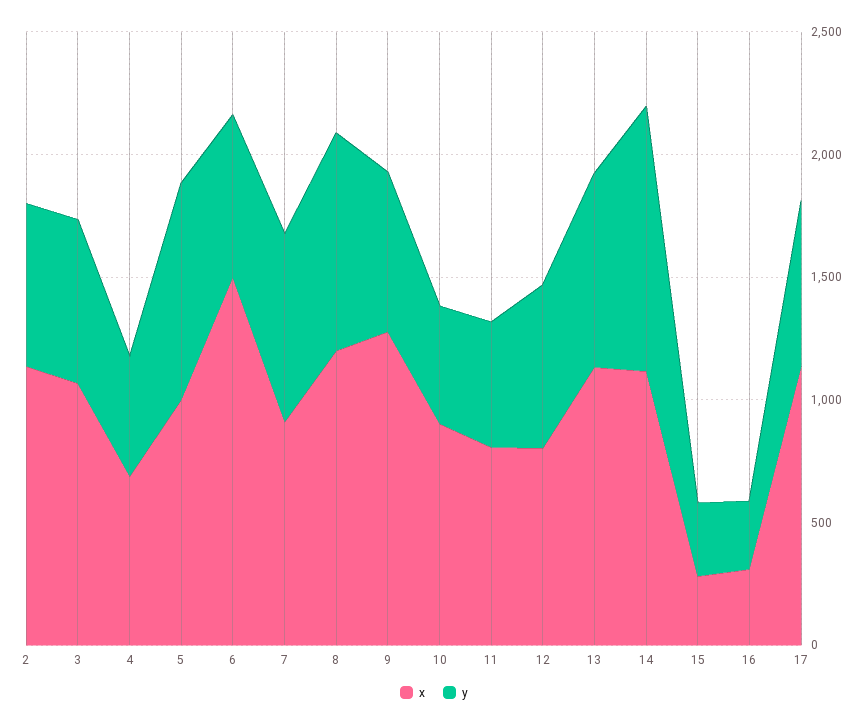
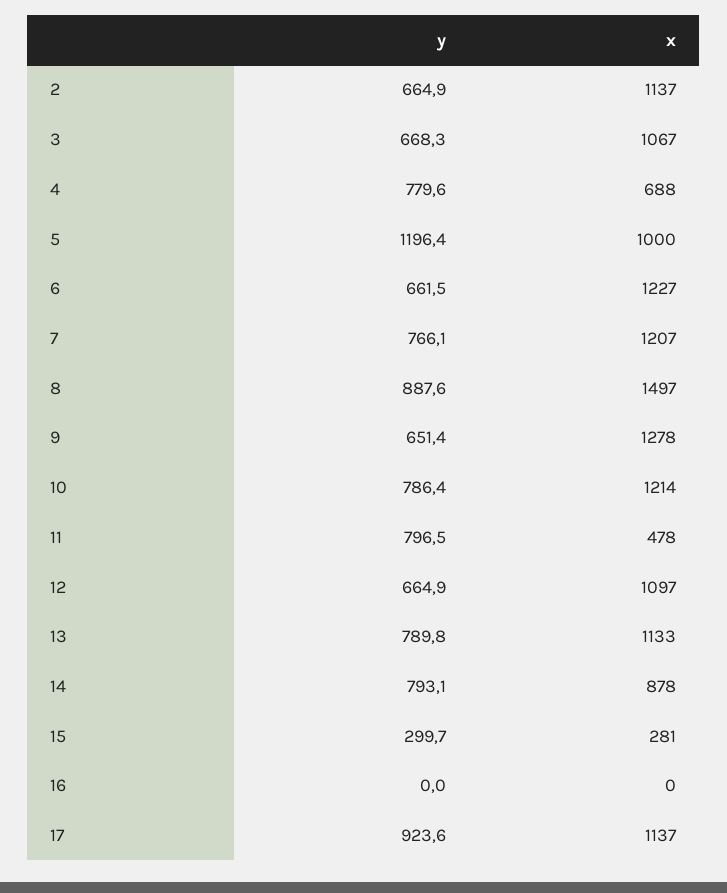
y, 4: 500 -> 779.6
y, 5: 900 -> 1196.4
x, 6: 1500 -> 1227
x, 7: 900 -> 1207
x, 8: 1200 -> 1497
x, 10: 900 -> 1214
y, 10: 500 -> 786.4
x, 11: 800 -> 478
y, 11: 500 -> 796.5
x, 12: 800 -> 1097
x, 14: 1100 -> 878
y, 14: 1100 -> 793.1
x, 16: 300 -> 0
y, 16: 300 -> 0
y, 17: 700 -> 923.6

